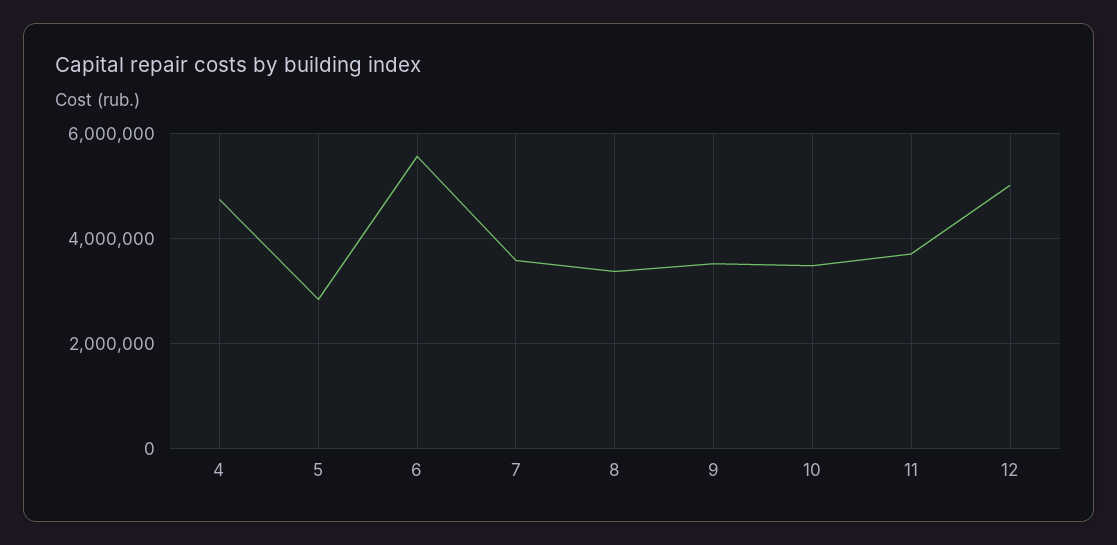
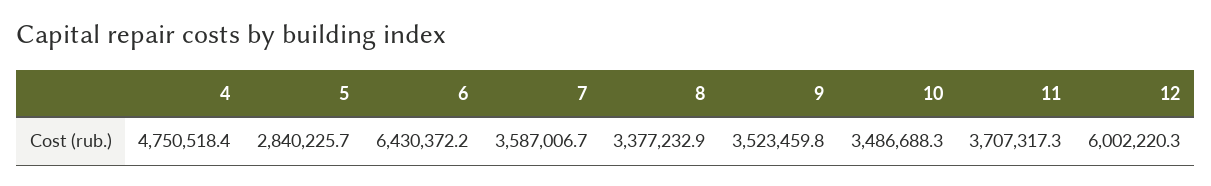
6: 5600000 -> 6430372.2
12: 5000000 -> 6002220.3

